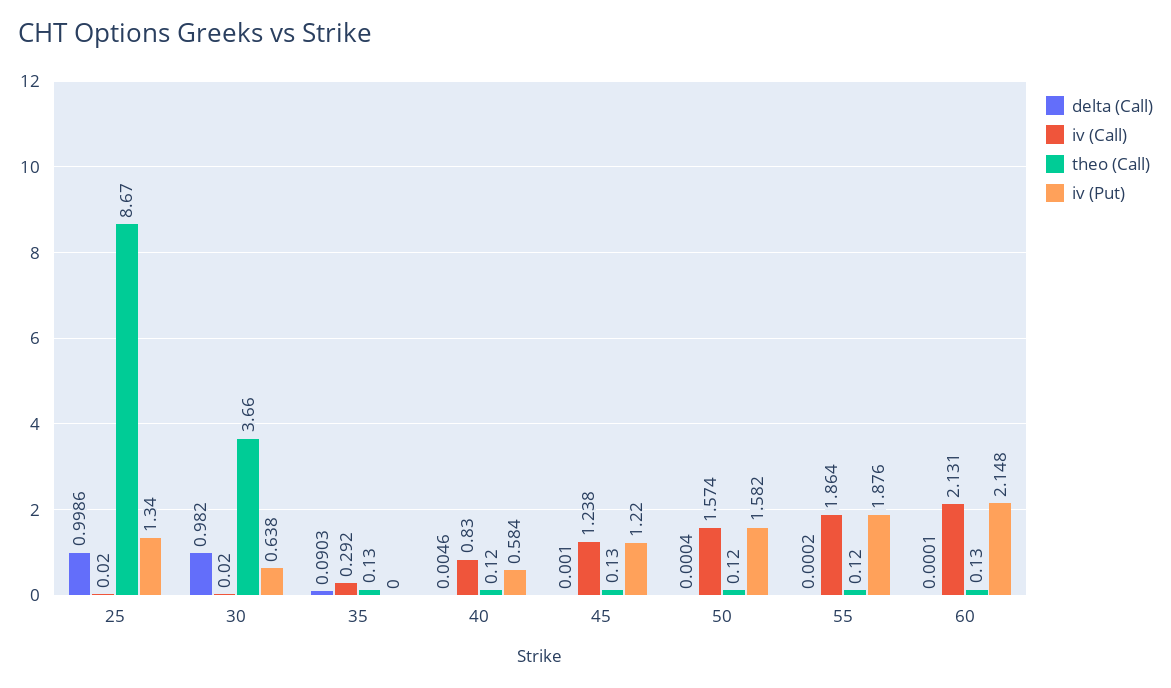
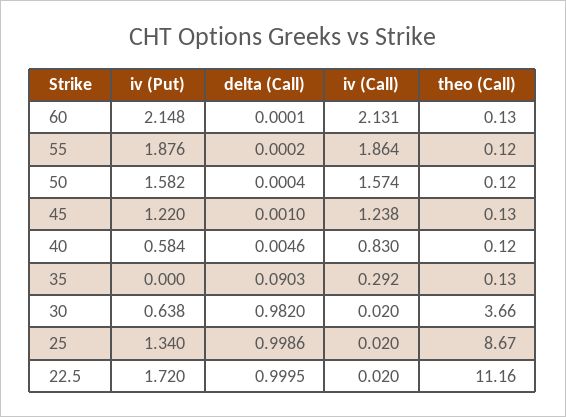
iv (Put), 22.5: none -> 1.72
delta (Call), 22.5: none -> 0.9995
iv (Call), 22.5: none -> 0.02
theo (Call), 22.5: none -> 11.16

